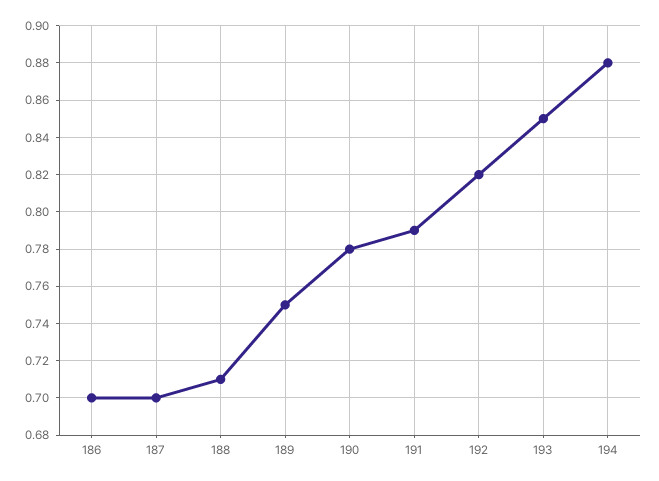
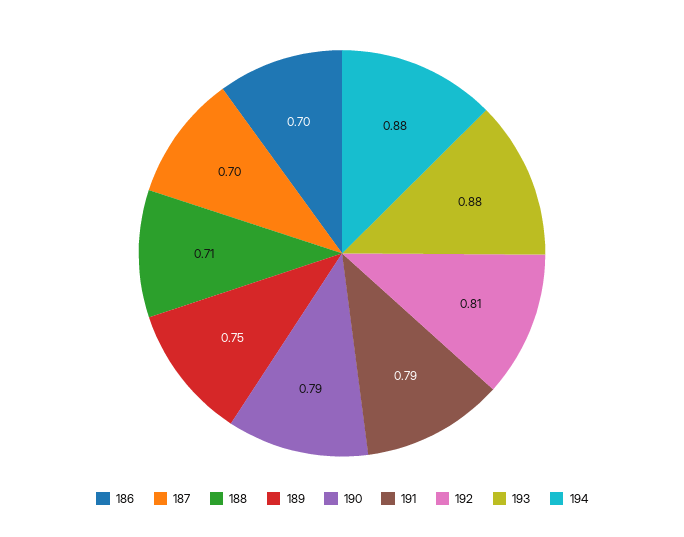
190: 0.78 -> 0.79
192: 0.82 -> 0.81
193: 0.85 -> 0.88

